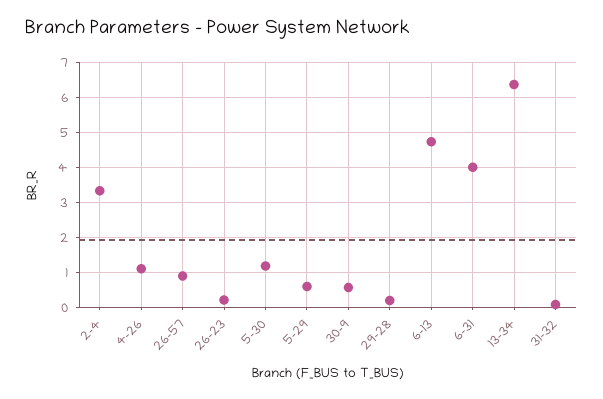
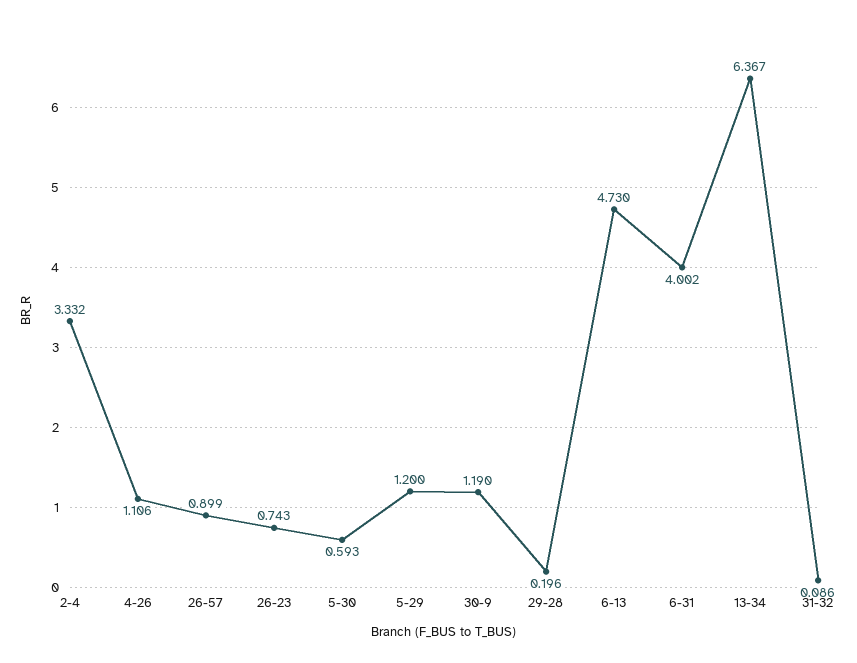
26-23: 0.2 -> 0.743
5-30: 1.2 -> 0.593
5-29: 0.6 -> 1.2
30-9: 0.6 -> 1.19

